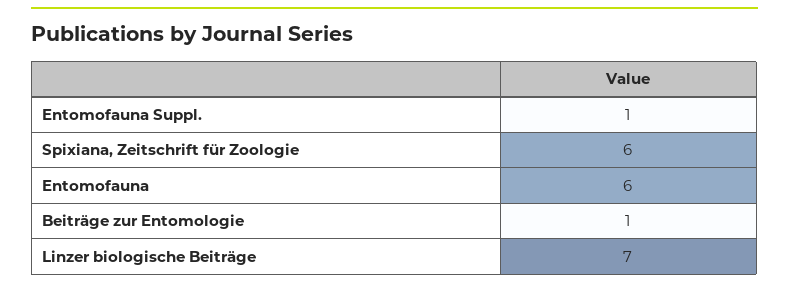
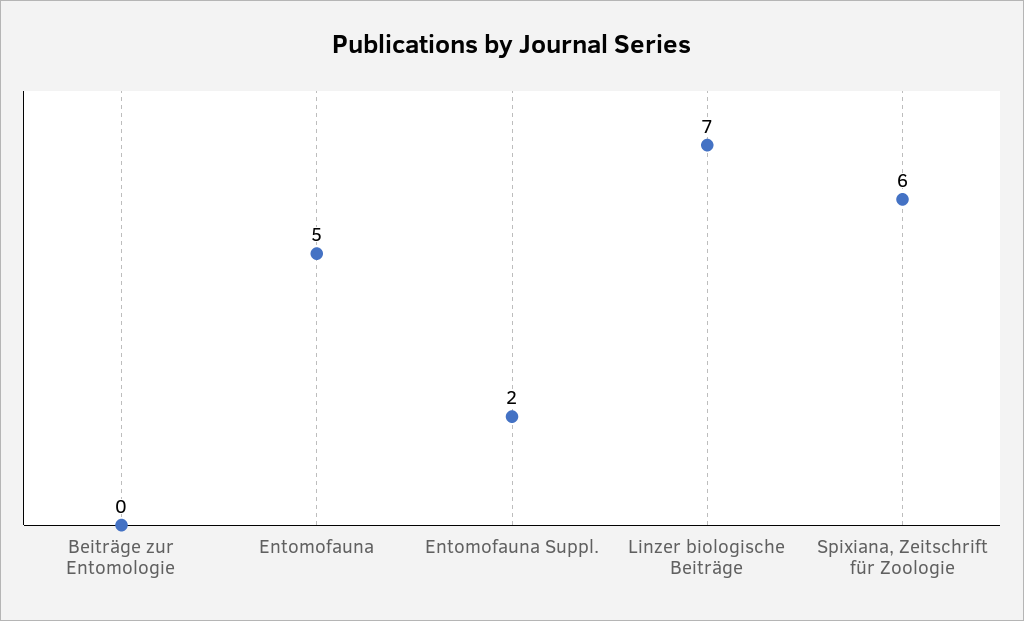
Entomofauna Suppl.: 1 -> 2
Entomofauna: 6 -> 5
Beiträge zur Entomologie: 1 -> 0

